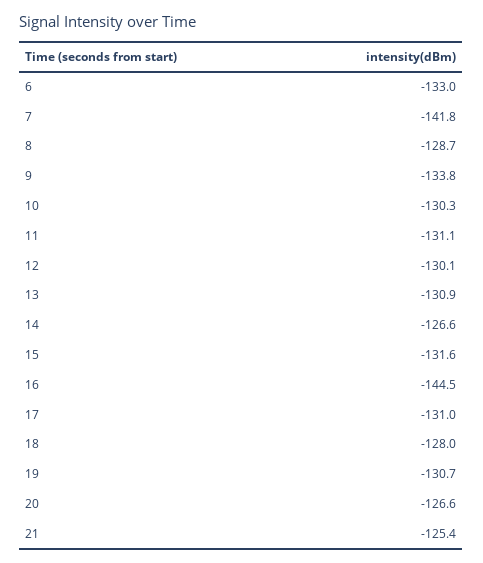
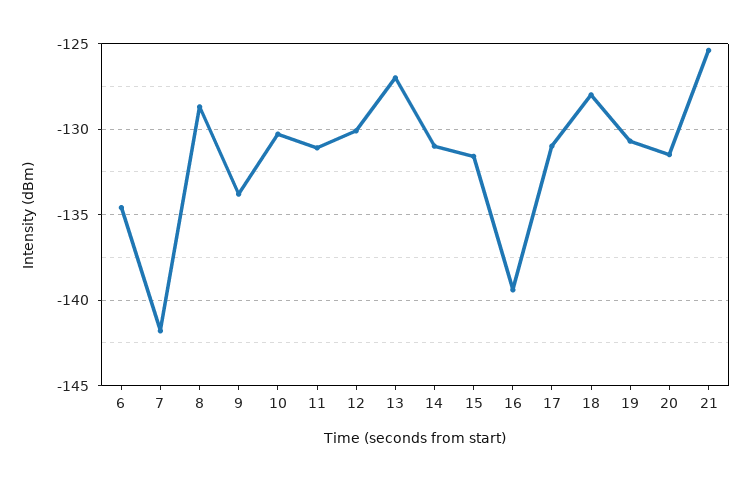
6: -133 -> -134.5
13: -130.9 -> -127
14: -126.6 -> -131
16: -144.5 -> -139.5
20: -126.6 -> -131.5

